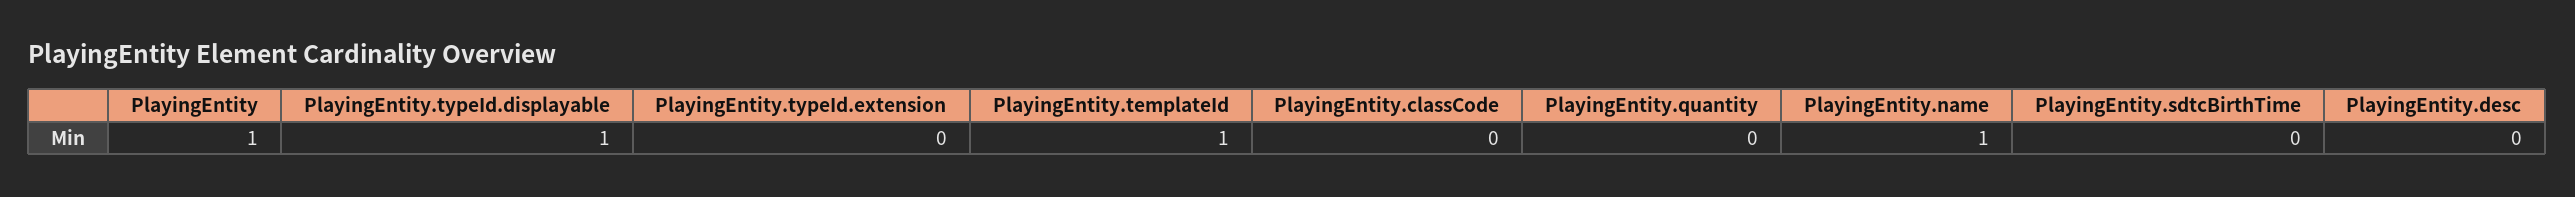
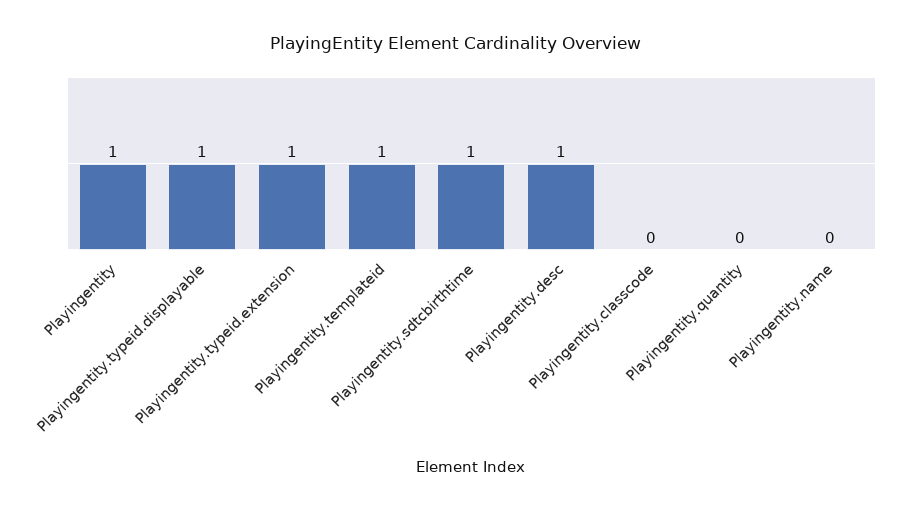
PlayingEntity.typeId.extension: 0 -> 1
PlayingEntity.name: 1 -> 0
PlayingEntity.sdtcBirthTime: 0 -> 1
PlayingEntity.desc: 0 -> 1

